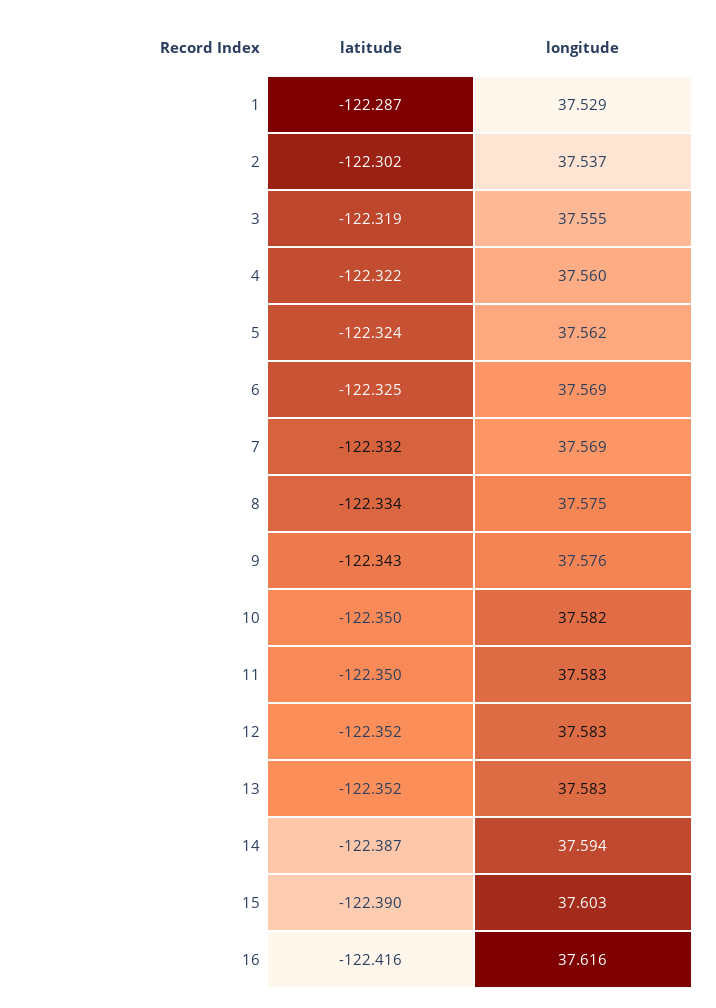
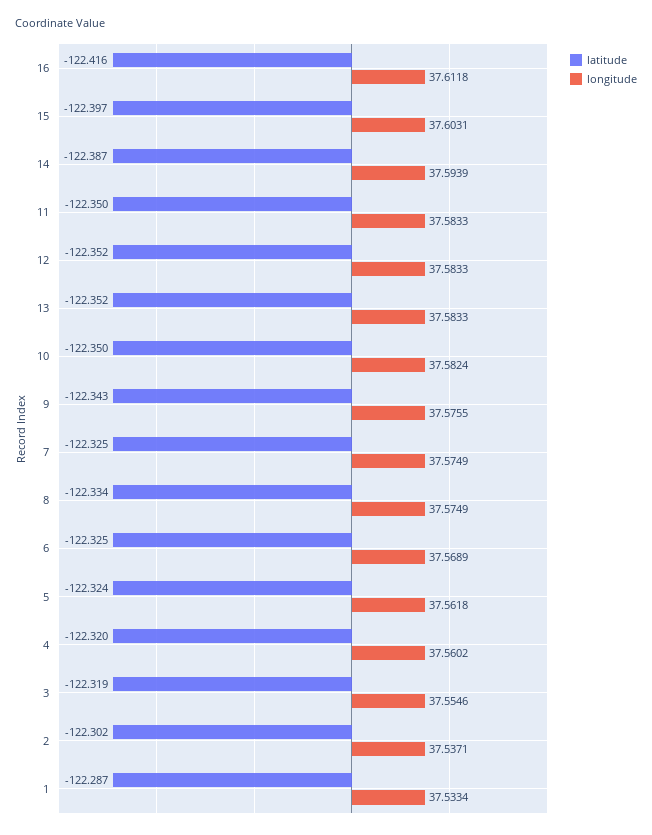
longitude, 1: 37.529 -> 37.5334
latitude, 4: -122.322 -> -122.32
latitude, 7: -122.332 -> -122.325
longitude, 7: 37.569 -> 37.5749
latitude, 15: -122.39 -> -122.397
longitude, 16: 37.616 -> 37.6118

